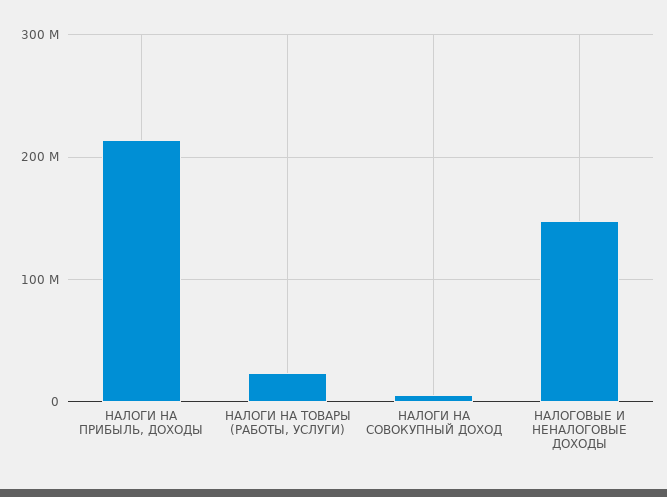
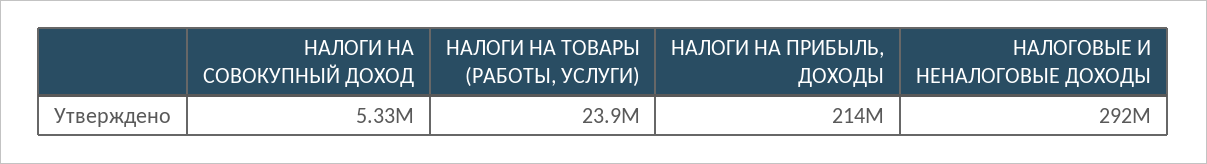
НАЛОГОВЫЕ И НЕНАЛОГОВЫЕ ДОХОДЫ: 150000000 -> 292000000

